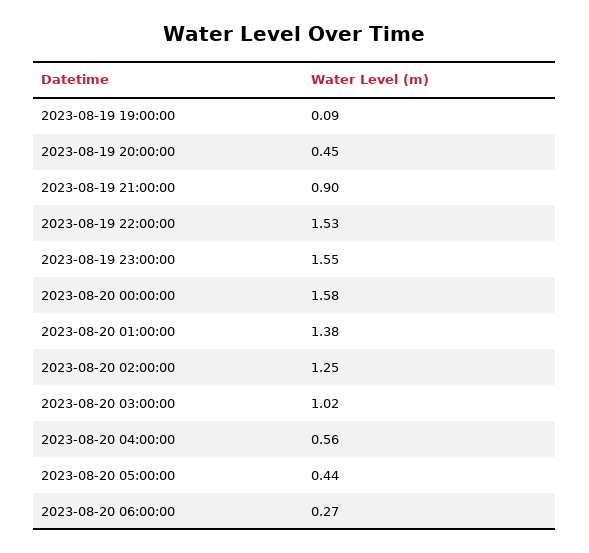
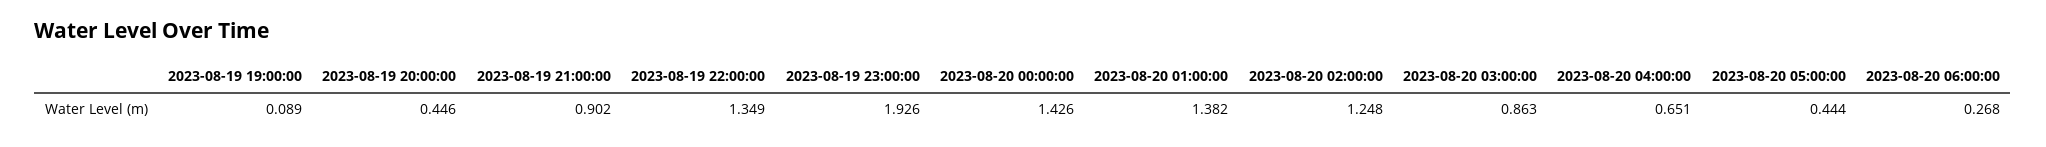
2023-08-19 22:00:00: 1.53 -> 1.349
2023-08-19 23:00:00: 1.55 -> 1.926
2023-08-20 00:00:00: 1.58 -> 1.426
2023-08-20 03:00:00: 1.02 -> 0.863
2023-08-20 04:00:00: 0.56 -> 0.651

